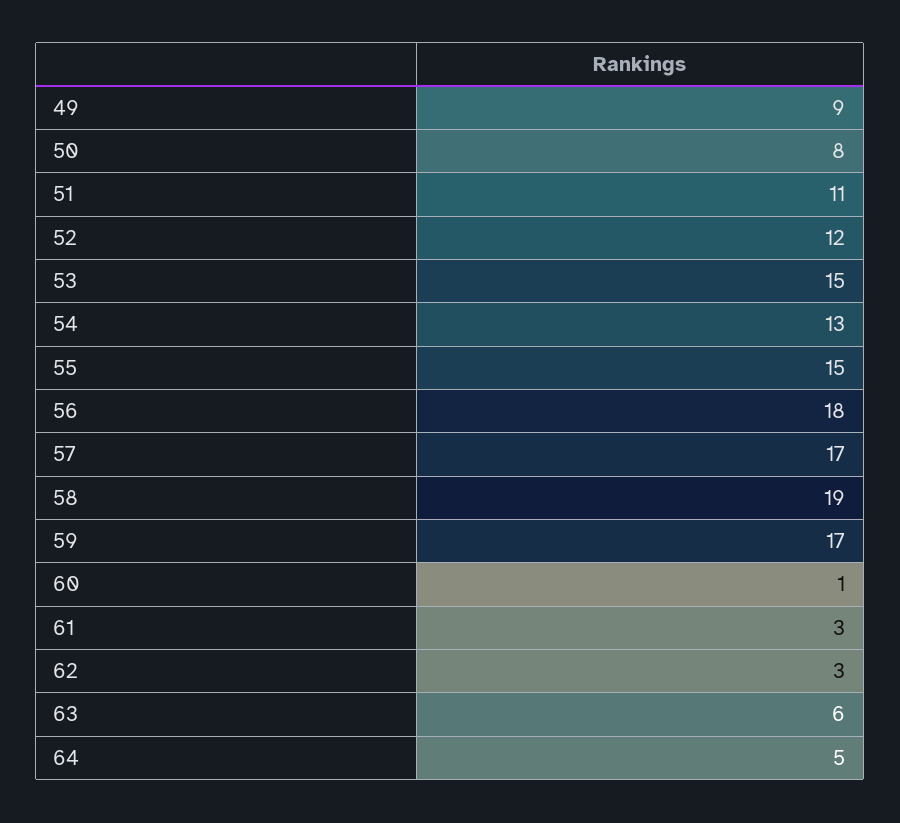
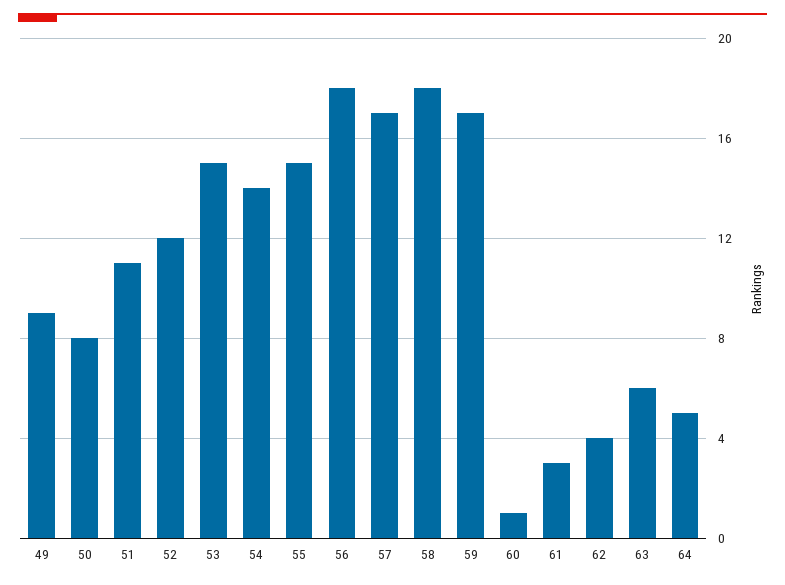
54: 13 -> 14
58: 19 -> 18
62: 3 -> 4

